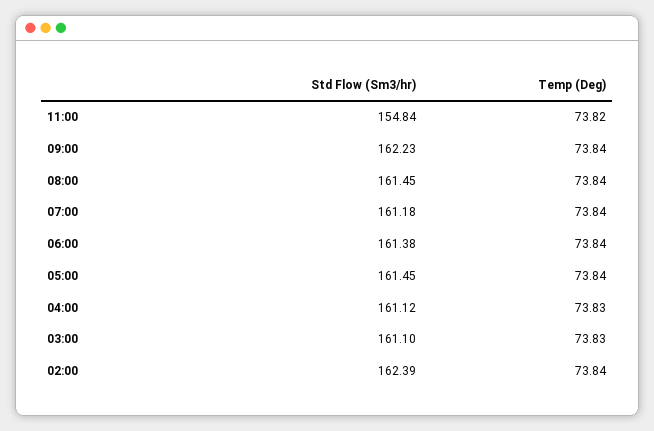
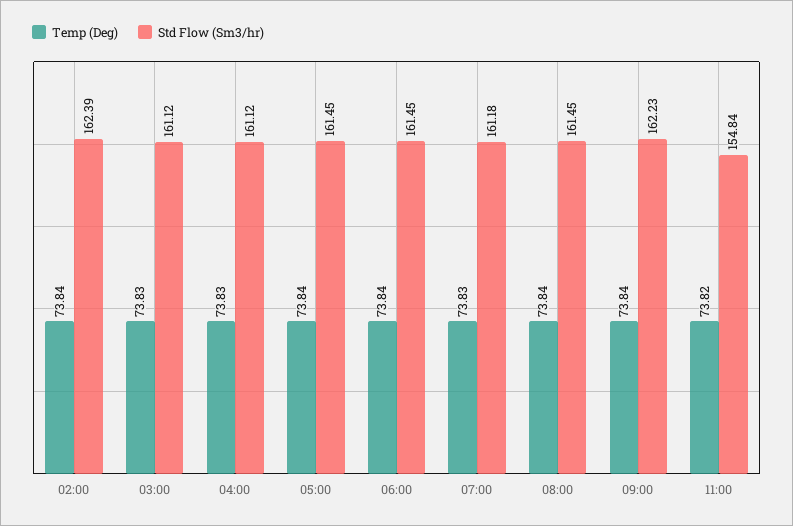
Temp (Deg), 07:00: 73.84 -> 73.83
Std Flow (Sm3/hr), 06:00: 161.38 -> 161.45
Std Flow (Sm3/hr), 03:00: 161.1 -> 161.12

